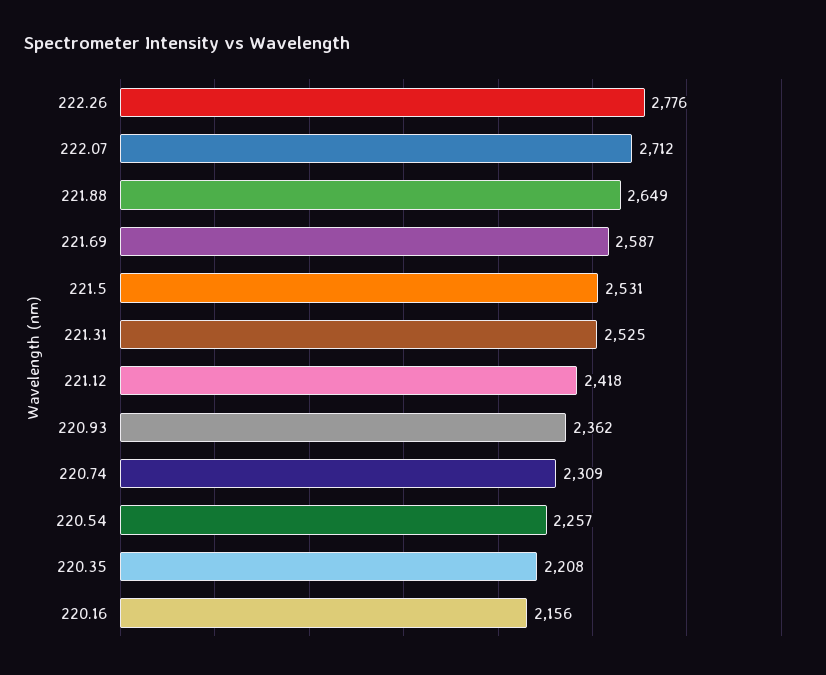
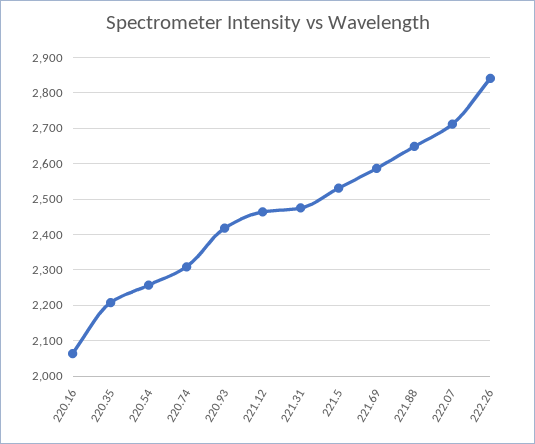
222.26: 2776 -> 2840
221.31: 2525 -> 2480
221.12: 2418 -> 2460
220.93: 2362 -> 2420
220.16: 2156 -> 2060

